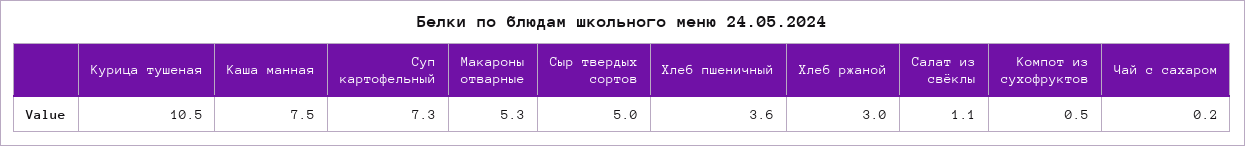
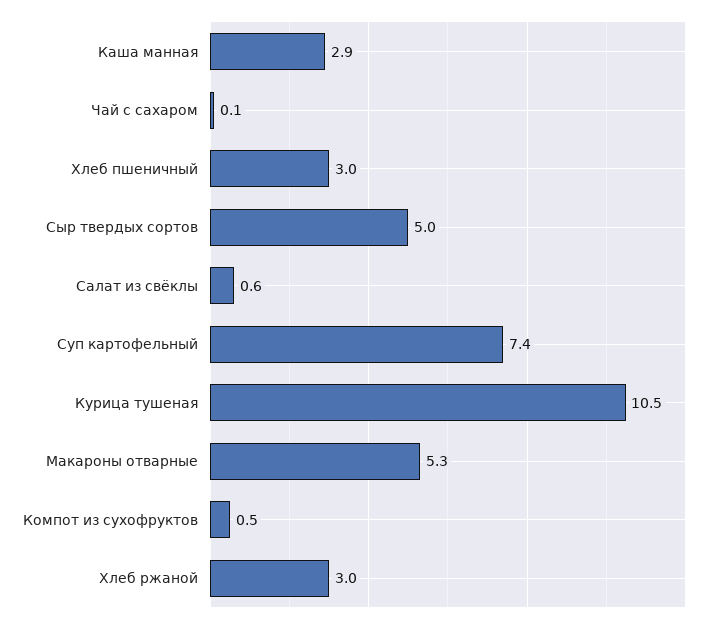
Каша манная: 7.5 -> 2.9
Суп картофельный: 7.3 -> 7.4
Хлеб пшеничный: 3.6 -> 3
Салат из свёклы: 1.1 -> 0.6
Чай с сахаром: 0.2 -> 0.1

